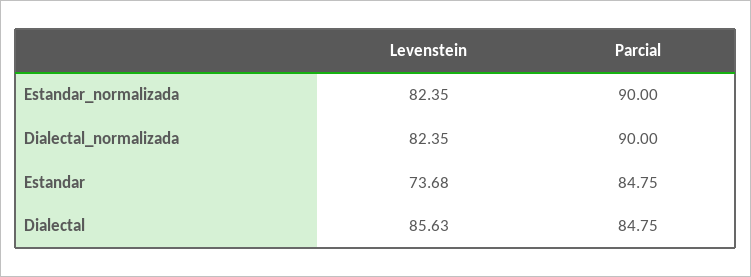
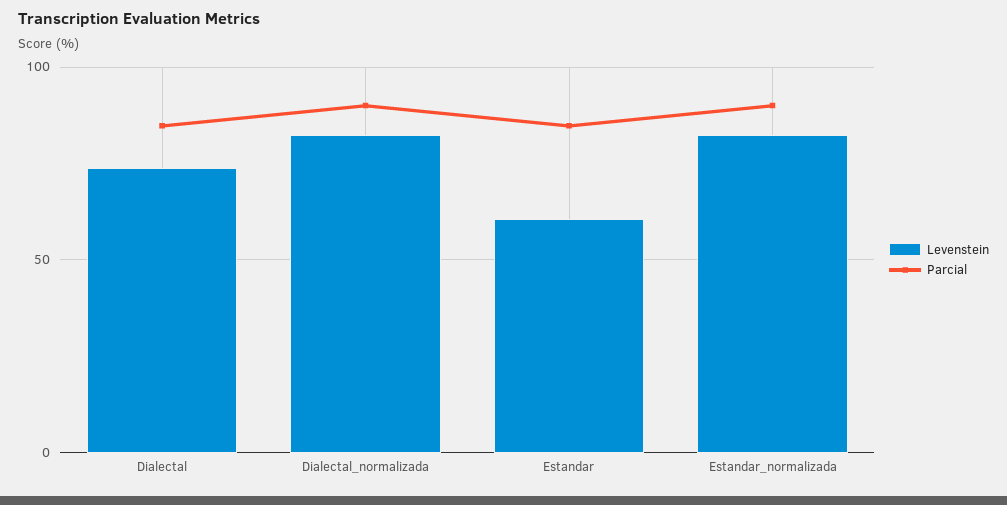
Levenstein, Estandar: 73.68 -> 60
Levenstein, Dialectal: 85.63 -> 75

